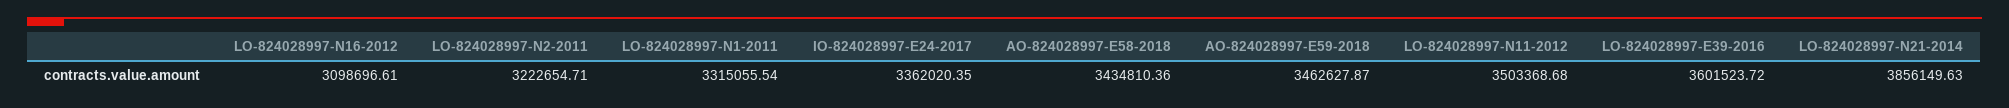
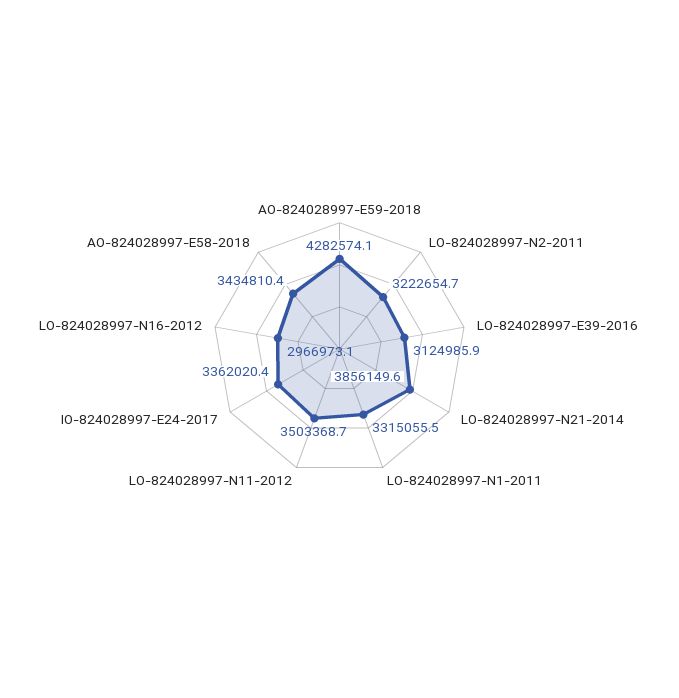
LO-824028997-N16-2012: 3098696.61 -> 2966973.1
AO-824028997-E59-2018: 3462627.87 -> 4282574.1
LO-824028997-E39-2016: 3601523.72 -> 3124985.9

